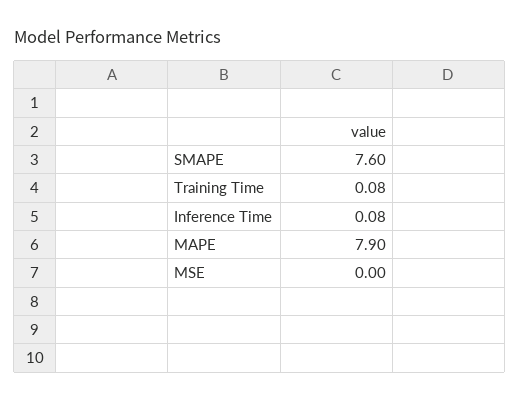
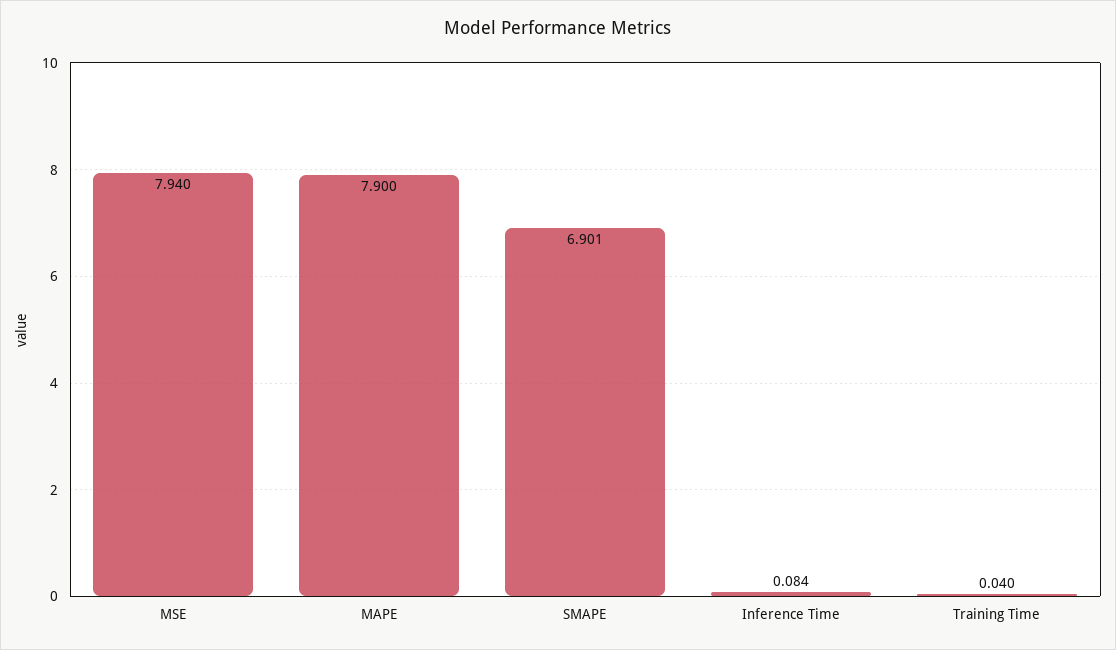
SMAPE: 7.6 -> 6.901
Training Time: 0.08 -> 0.04
MSE: 0 -> 7.94

